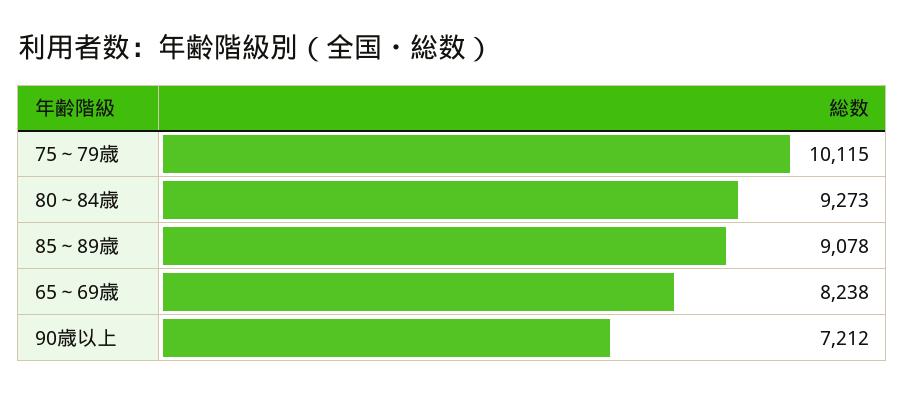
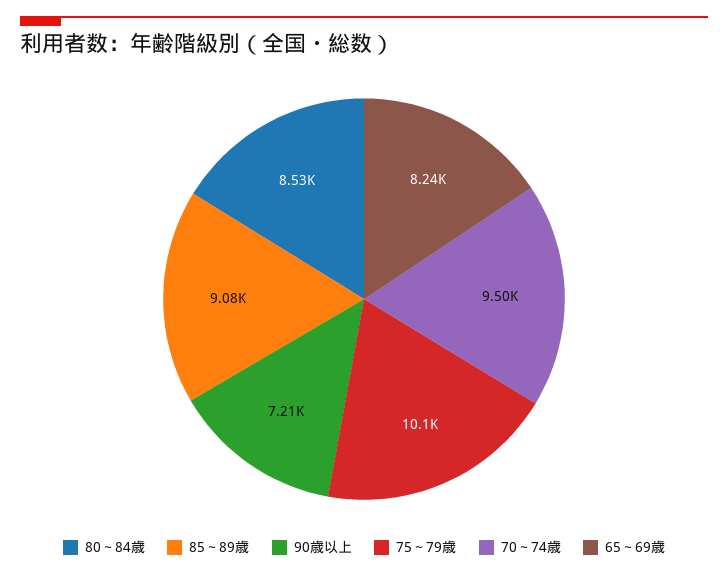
80～84歳: 9273 -> 8530
70～74歳: none -> 9500

